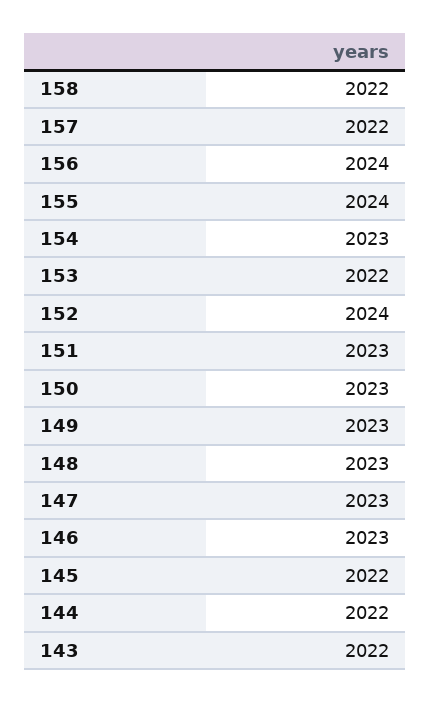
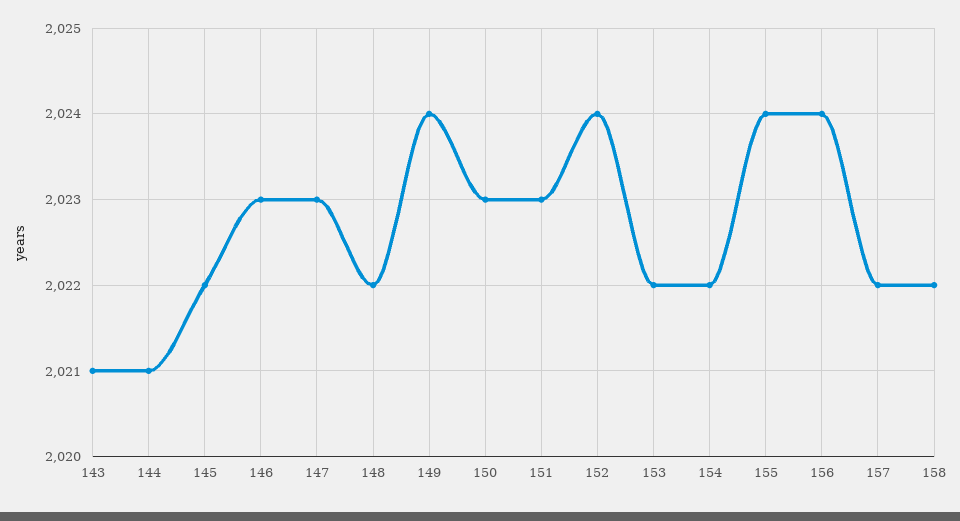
154: 2023 -> 2022
149: 2023 -> 2024
148: 2023 -> 2022
144: 2022 -> 2021
143: 2022 -> 2021

